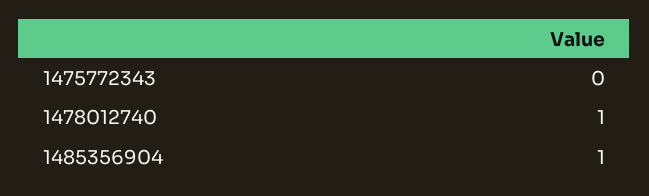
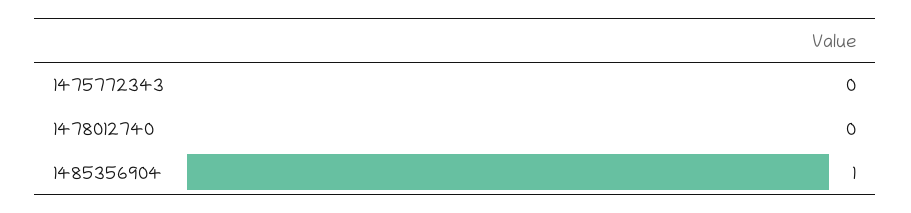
1478012740: 1 -> 0

